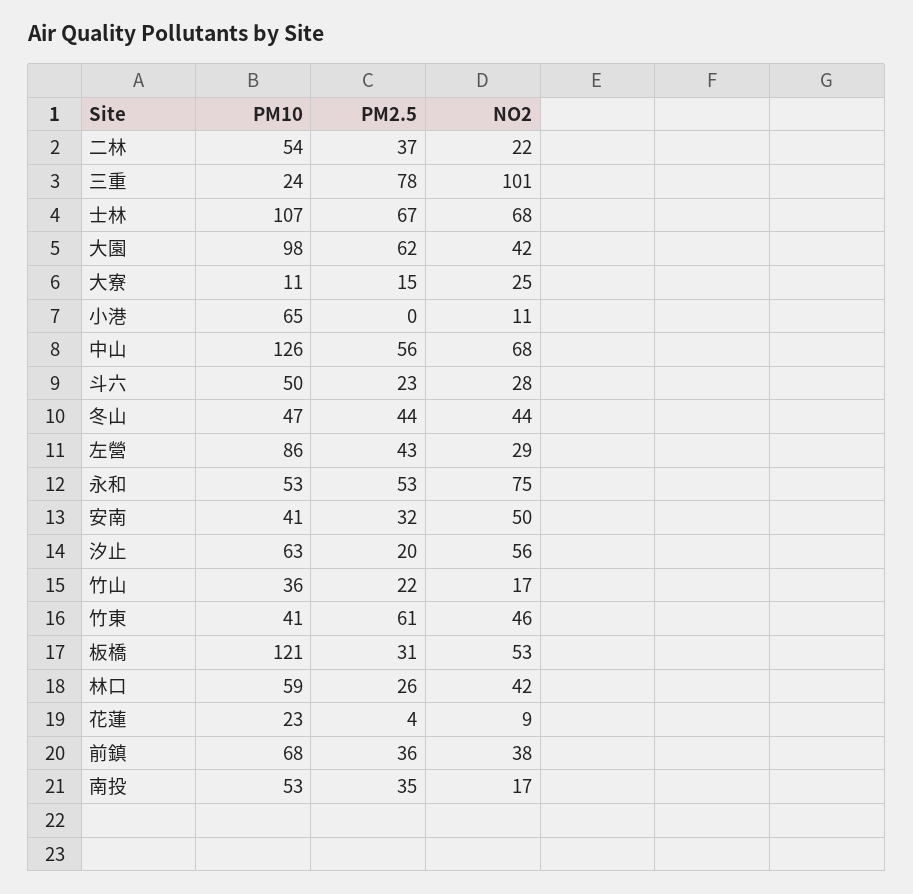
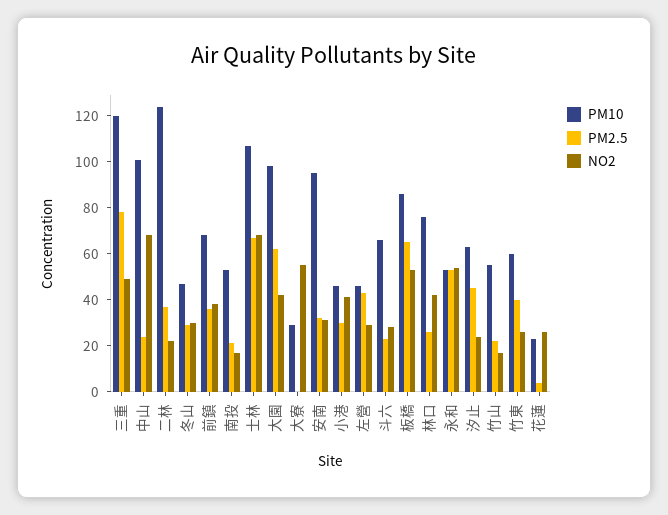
PM10, 二林: 54 -> 125
PM10, 三重: 24 -> 120
NO2, 三重: 101 -> 50
PM10, 大寮: 11 -> 30
PM2.5, 大寮: 15 -> 0
NO2, 大寮: 25 -> 55
PM10, 小港: 65 -> 45
PM2.5, 小港: 0 -> 30
NO2, 小港: 11 -> 40
PM10, 中山: 126 -> 100
PM2.5, 中山: 56 -> 25
PM10, 斗六: 50 -> 65
PM2.5, 冬山: 44 -> 30
NO2, 冬山: 44 -> 30
PM10, 左營: 86 -> 45
NO2, 永和: 75 -> 55
PM10, 安南: 41 -> 95
NO2, 安南: 50 -> 30
PM2.5, 汐止: 20 -> 45
NO2, 汐止: 56 -> 25
PM10, 竹山: 36 -> 55
PM10, 竹東: 41 -> 60
PM2.5, 竹東: 61 -> 40
NO2, 竹東: 46 -> 25
PM10, 板橋: 121 -> 85
PM2.5, 板橋: 31 -> 65
PM10, 林口: 59 -> 75
NO2, 花蓮: 9 -> 25
PM2.5, 南投: 35 -> 20

